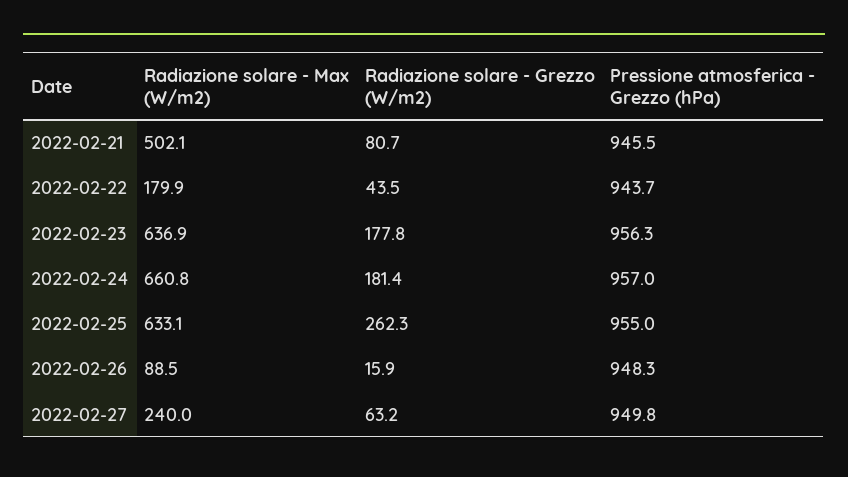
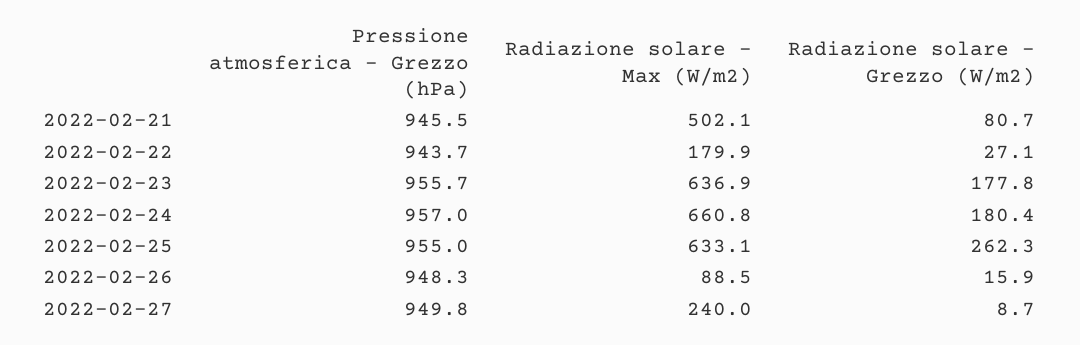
Radiazione solare - Grezzo (W/m2), 2022-02-22: 43.5 -> 27.1
Pressione atmosferica - Grezzo (hPa), 2022-02-23: 956.3 -> 955.7
Radiazione solare - Grezzo (W/m2), 2022-02-24: 181.4 -> 180.4
Radiazione solare - Grezzo (W/m2), 2022-02-27: 63.2 -> 8.7

